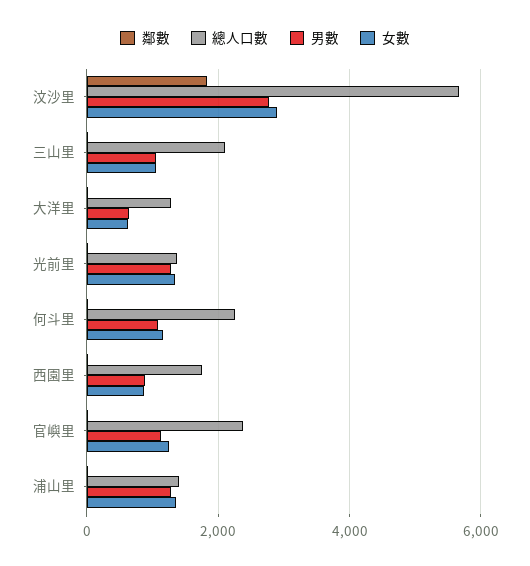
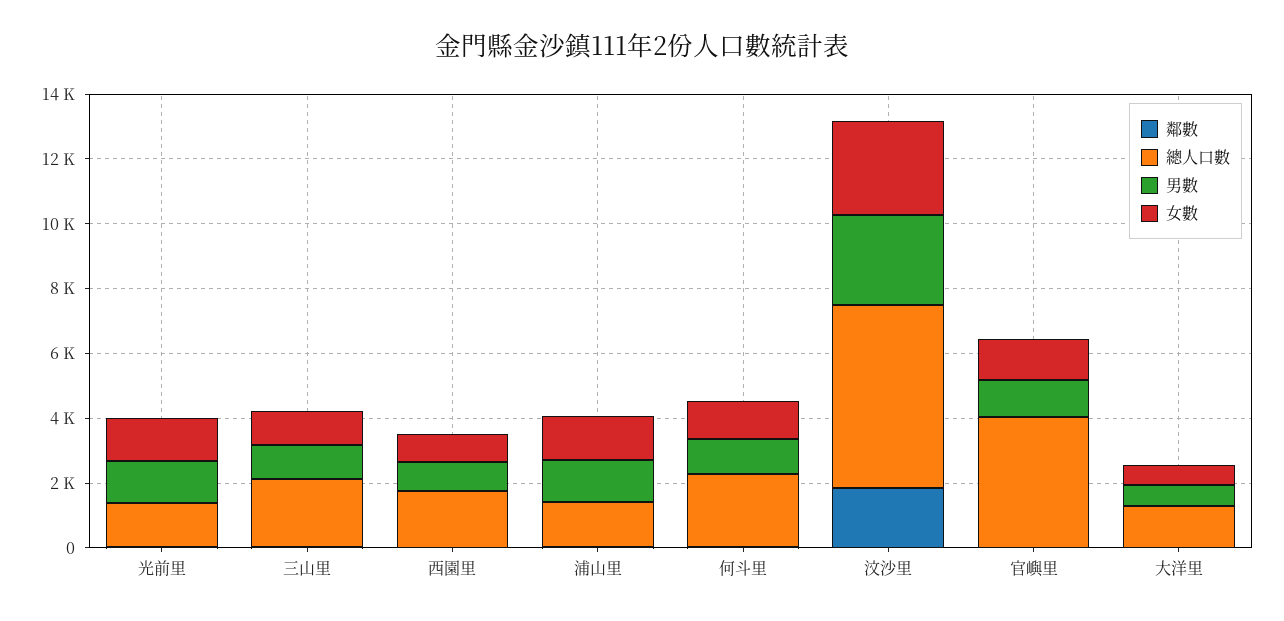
總人口數, 官嶼里: 2400 -> 4000

